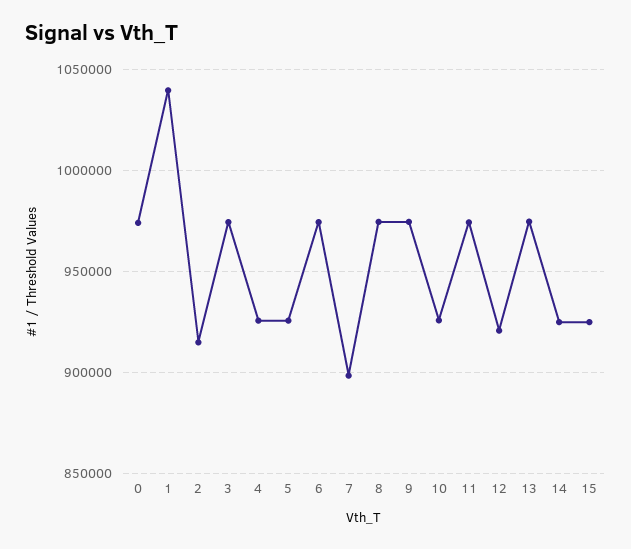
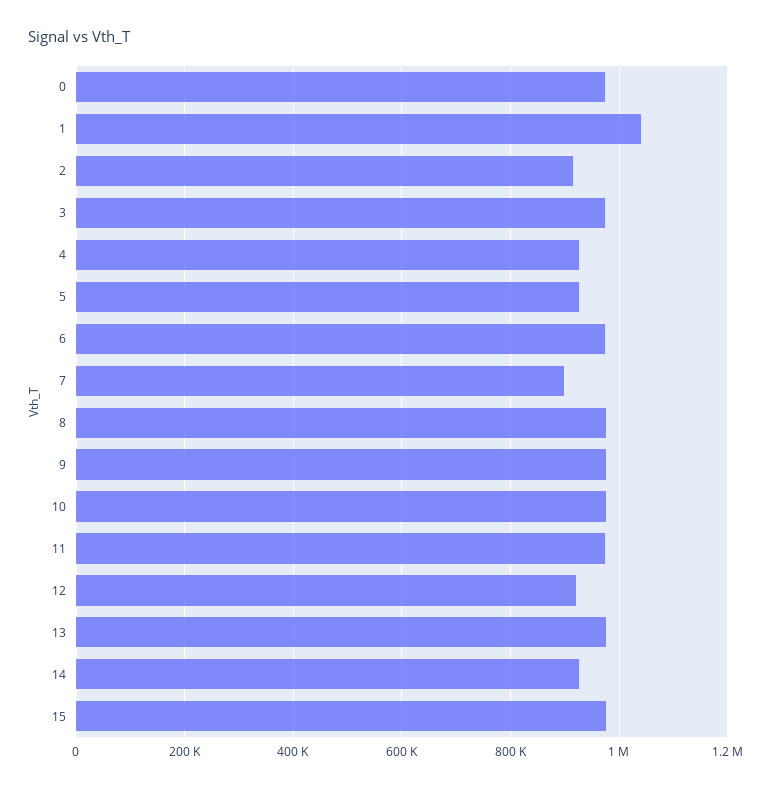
10: 925000 -> 980000
15: 925000 -> 980000

